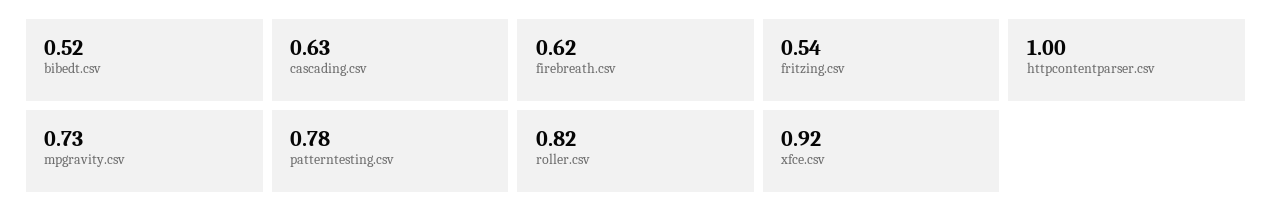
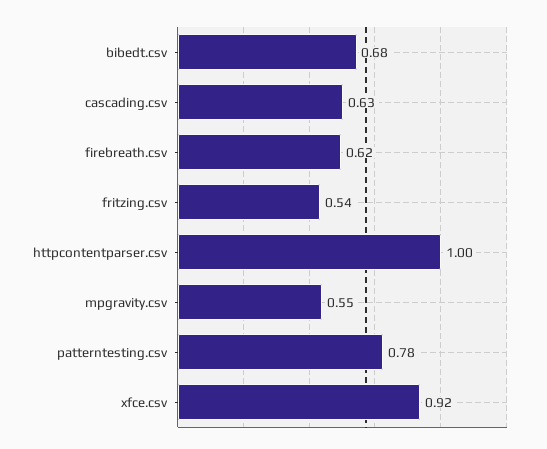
bibedt.csv: 0.52 -> 0.68
mpgravity.csv: 0.73 -> 0.55
roller.csv: 0.82 -> none

